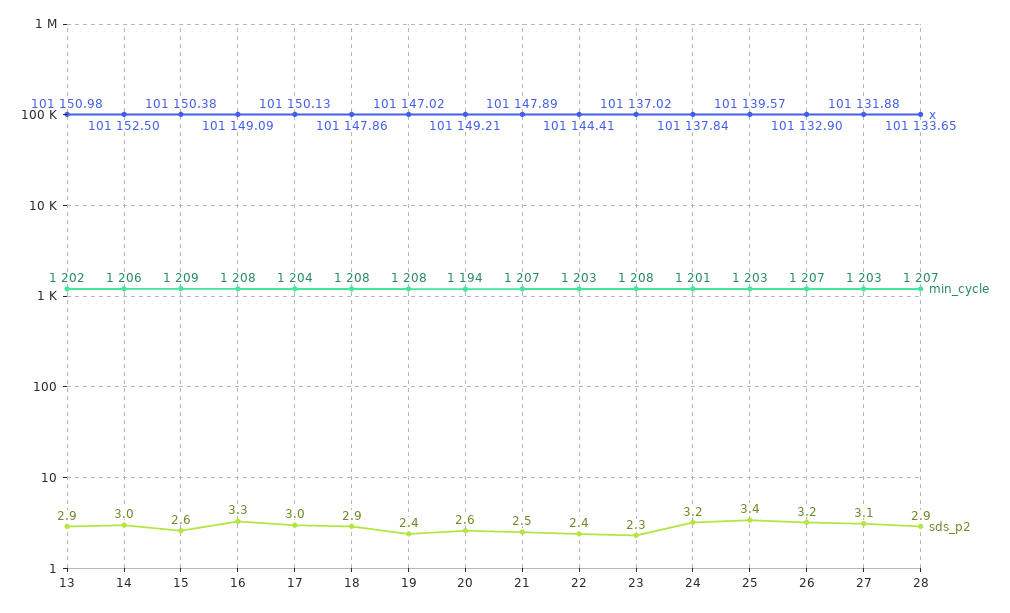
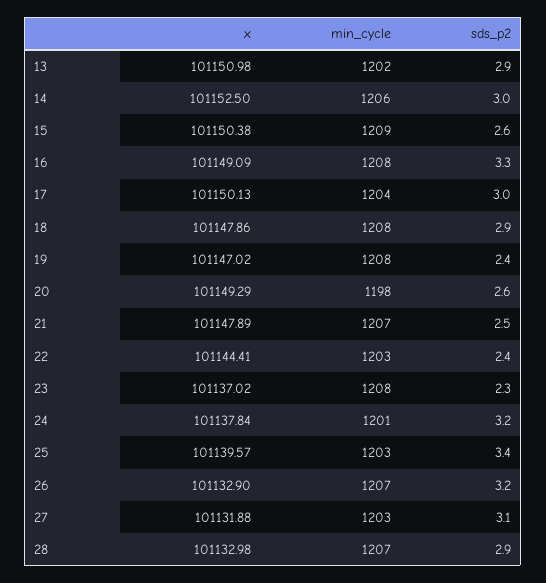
x, 20: 101149.21 -> 101149.29
min_cycle, 20: 1194 -> 1198
x, 28: 101133.65 -> 101132.98

